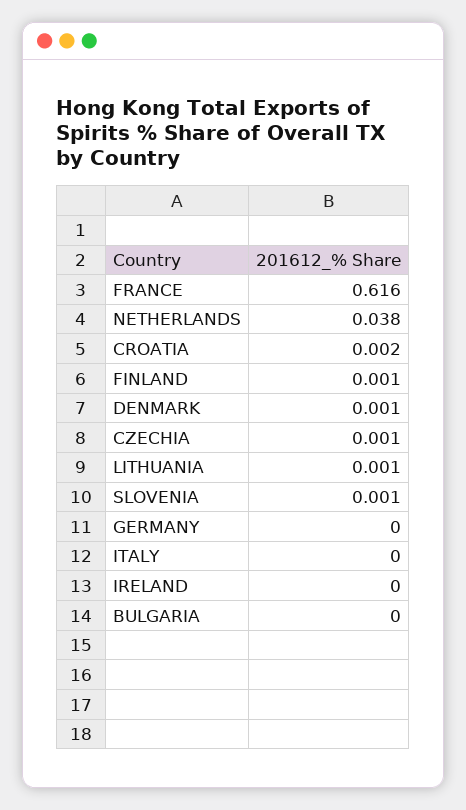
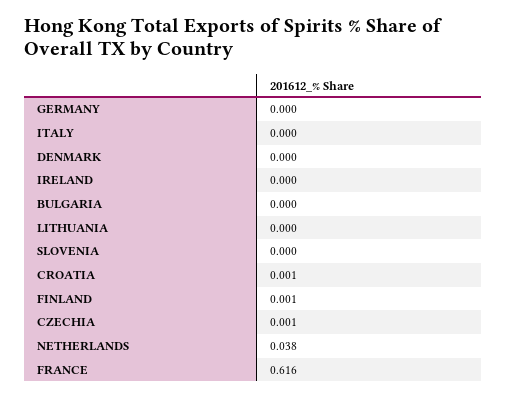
CROATIA: 0.002 -> 0.001
DENMARK: 0.001 -> 0
LITHUANIA: 0.001 -> 0
SLOVENIA: 0.001 -> 0

